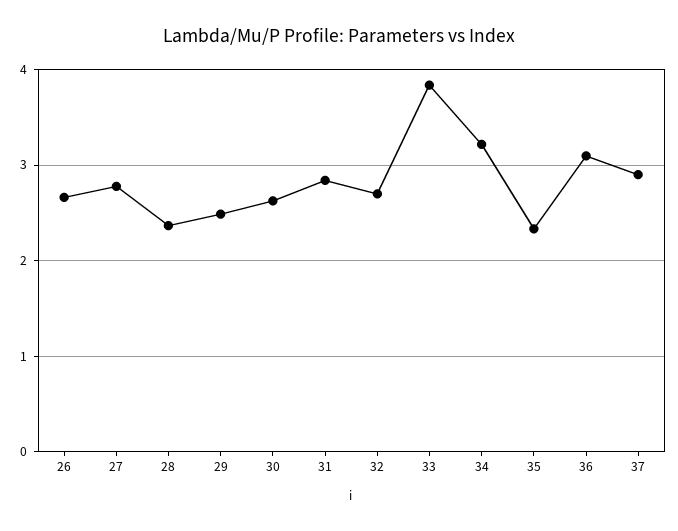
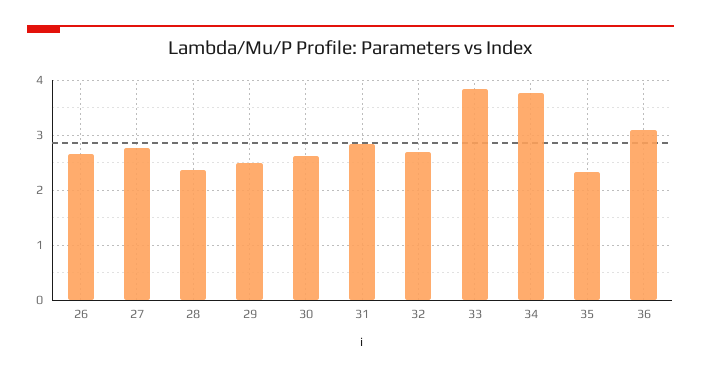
34: 3.2 -> 3.8
37: 2.9 -> none

